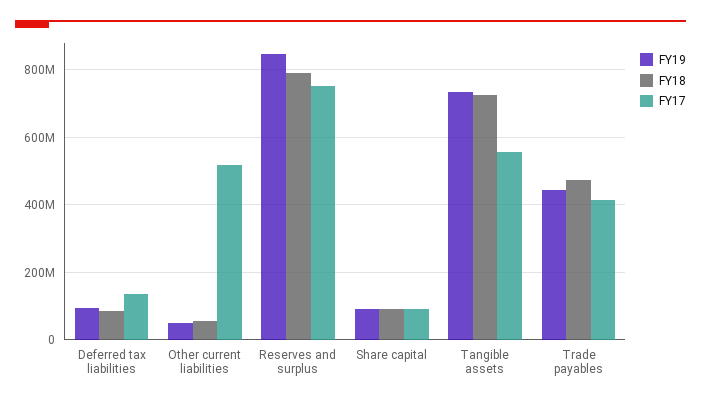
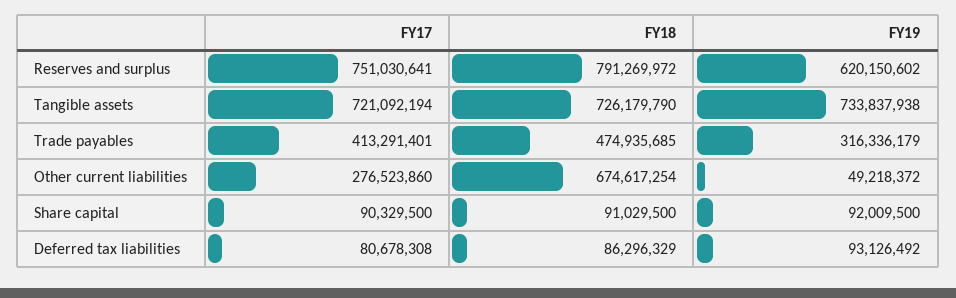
FY17, Deferred tax liabilities: 140000000 -> 80678308
FY18, Other current liabilities: 60000000 -> 674617254
FY17, Other current liabilities: 520000000 -> 276523860
FY19, Reserves and surplus: 840000000 -> 620150602
FY17, Tangible assets: 560000000 -> 721092194
FY19, Trade payables: 440000000 -> 316336179

